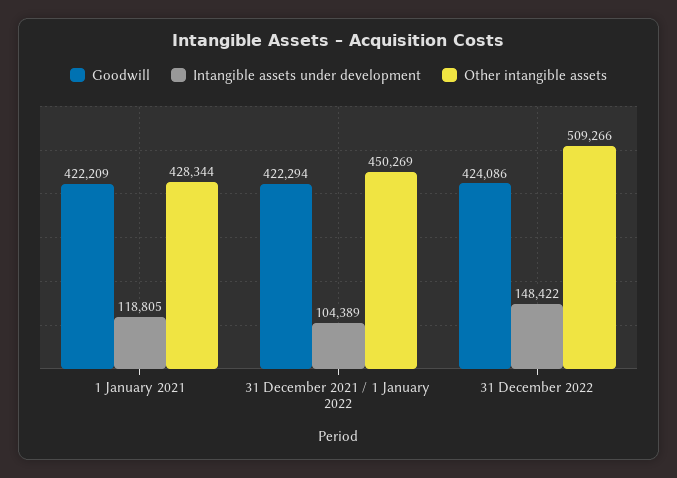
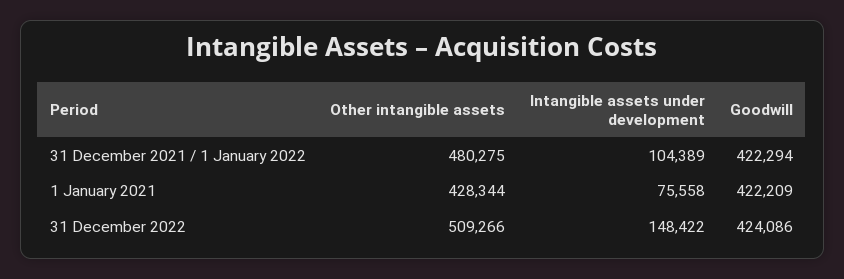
Intangible assets under development, 1 January 2021: 118805 -> 75558
Other intangible assets, 31 December 2021 / 1 January 2022: 450269 -> 480275

